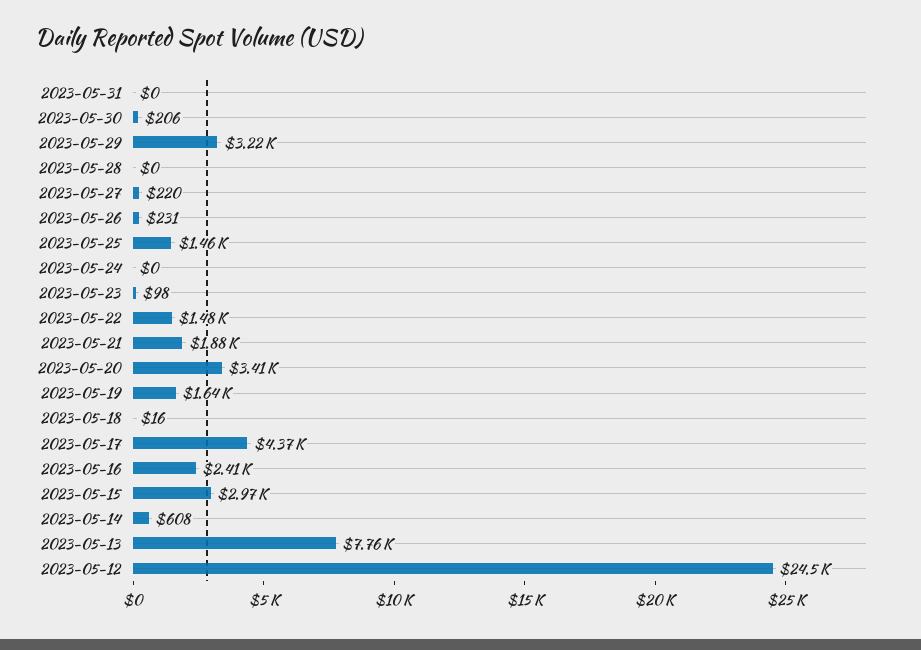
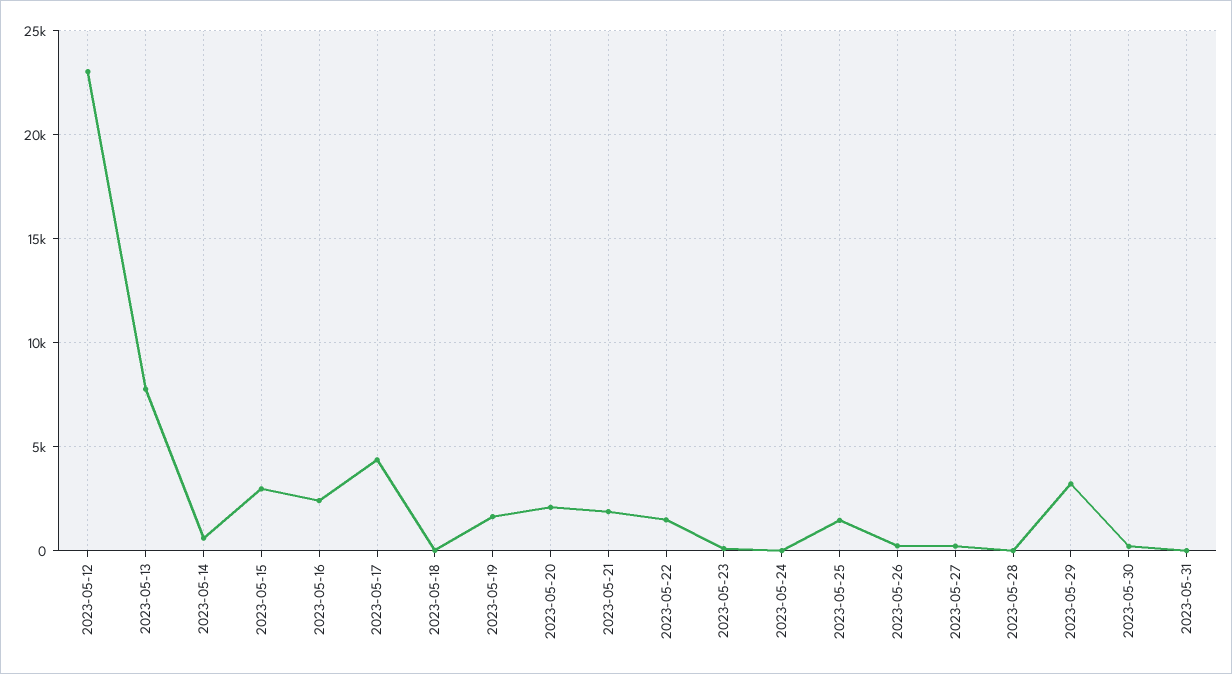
2023-05-20: 3410 -> 2000
2023-05-12: 24500 -> 23000

